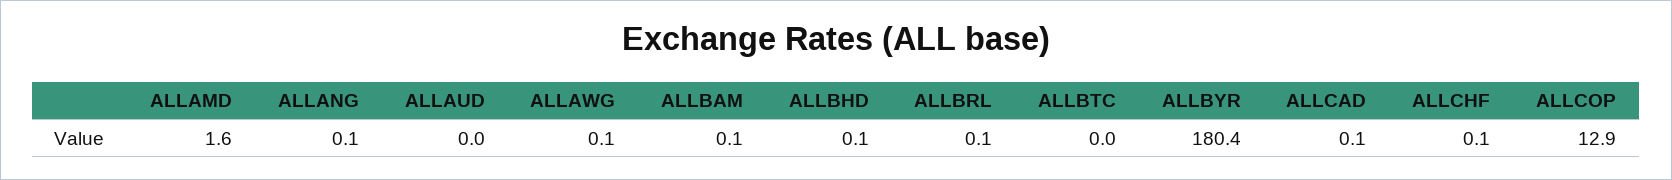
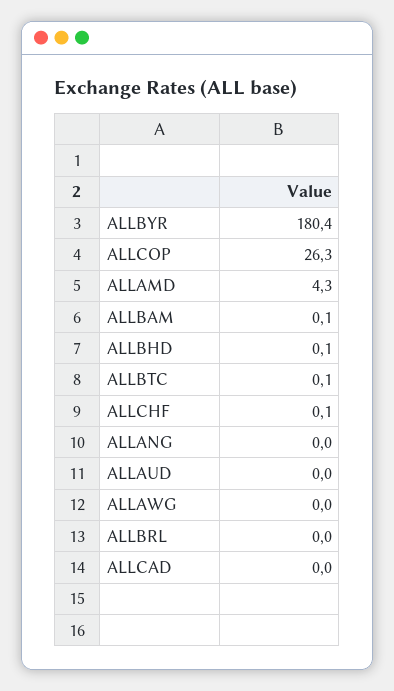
ALLAMD: 1.6 -> 4.3
ALLANG: 0.1 -> 0
ALLAWG: 0.1 -> 0
ALLBRL: 0.1 -> 0
ALLBTC: 0 -> 0.1
ALLCAD: 0.1 -> 0
ALLCOP: 12.9 -> 26.3

